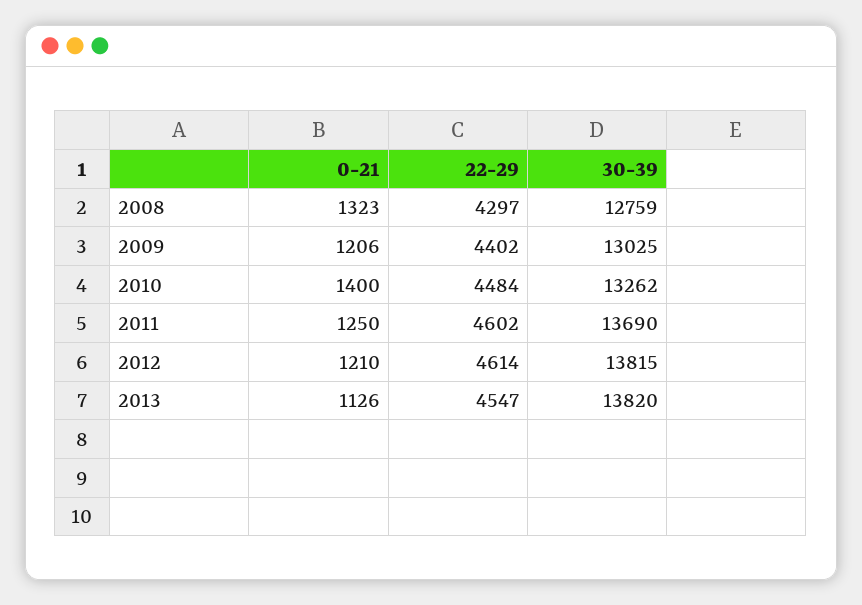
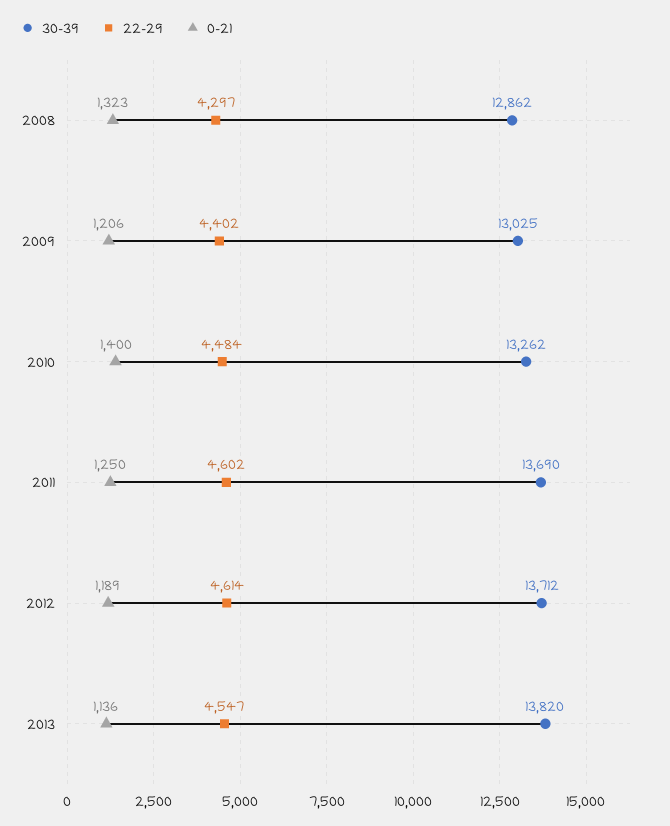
30-39, 2008: 12759 -> 12862
0-21, 2012: 1210 -> 1189
30-39, 2012: 13815 -> 13712
0-21, 2013: 1126 -> 1136

